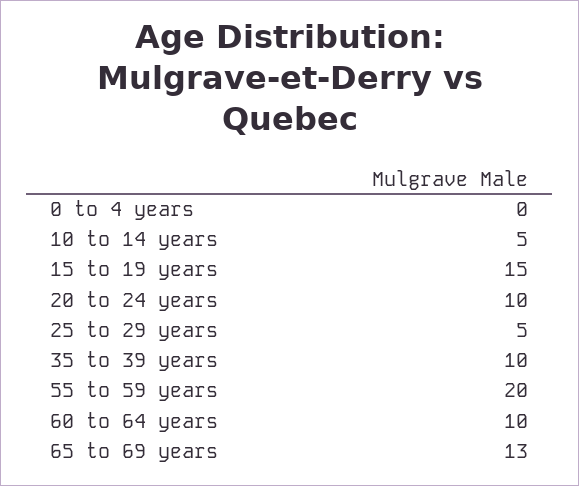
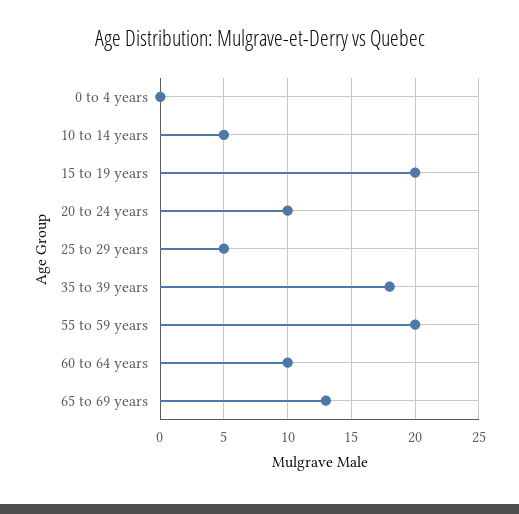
15 to 19 years: 15 -> 20
35 to 39 years: 10 -> 18

